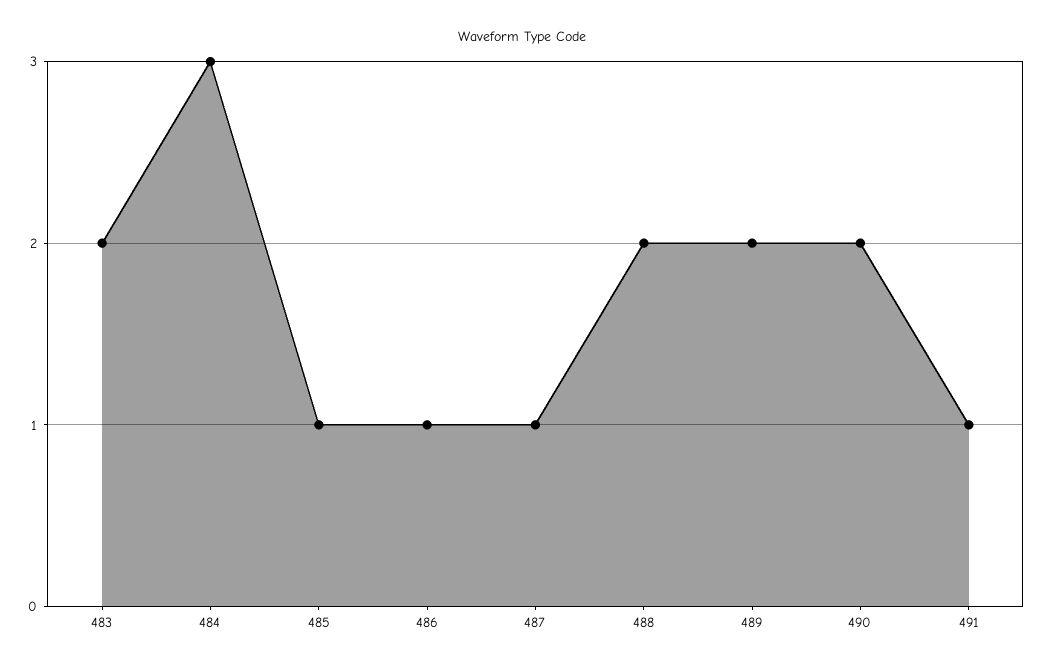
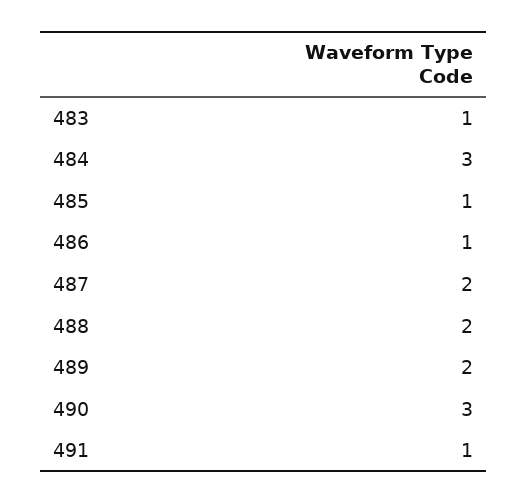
483: 2 -> 1
487: 1 -> 2
490: 2 -> 3

